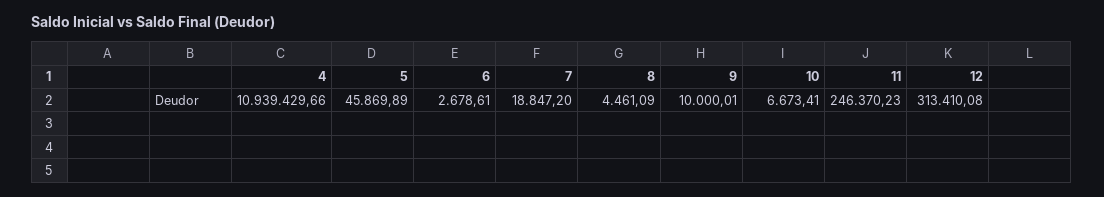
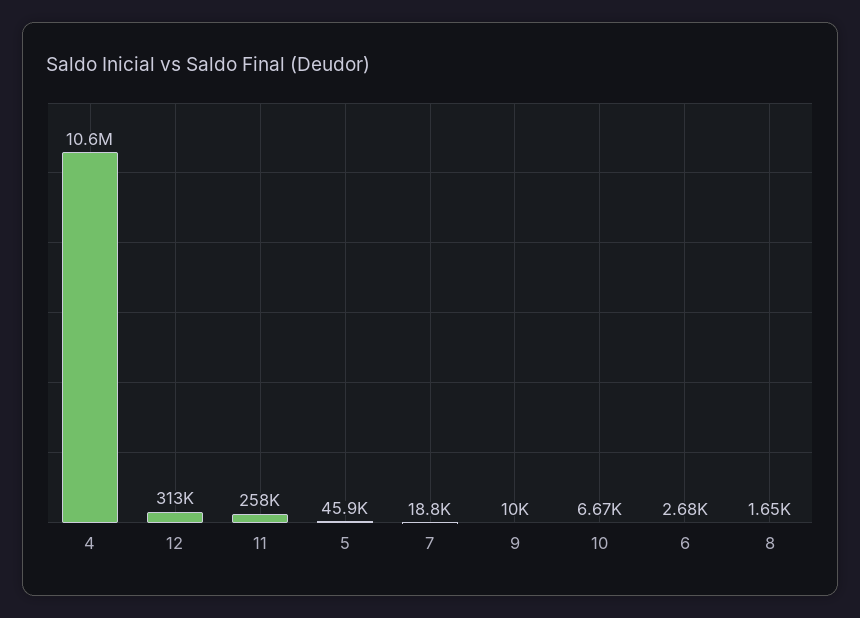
4: 10939429.66 -> 10600000
8: 4461.09 -> 1650
11: 246370.23 -> 258000

